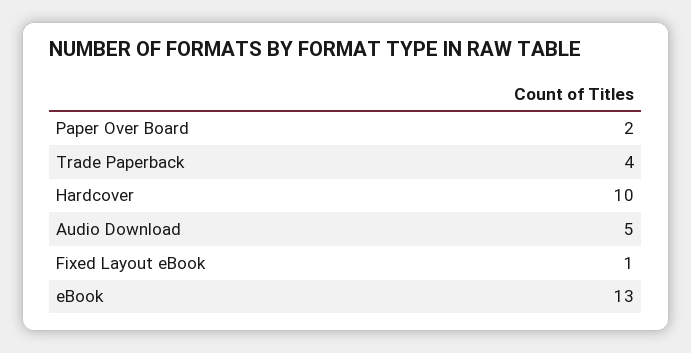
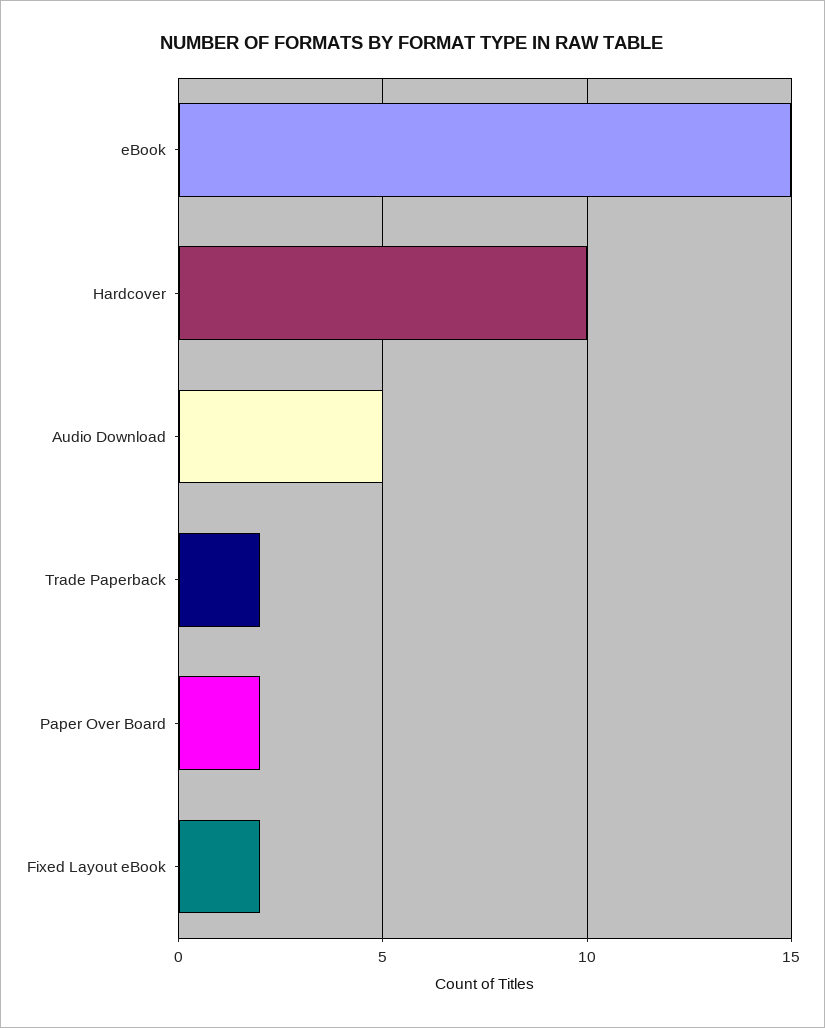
Trade Paperback: 4 -> 2
Fixed Layout eBook: 1 -> 2
eBook: 13 -> 15

